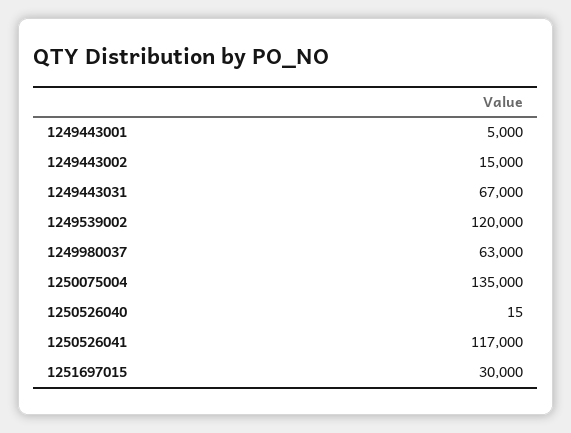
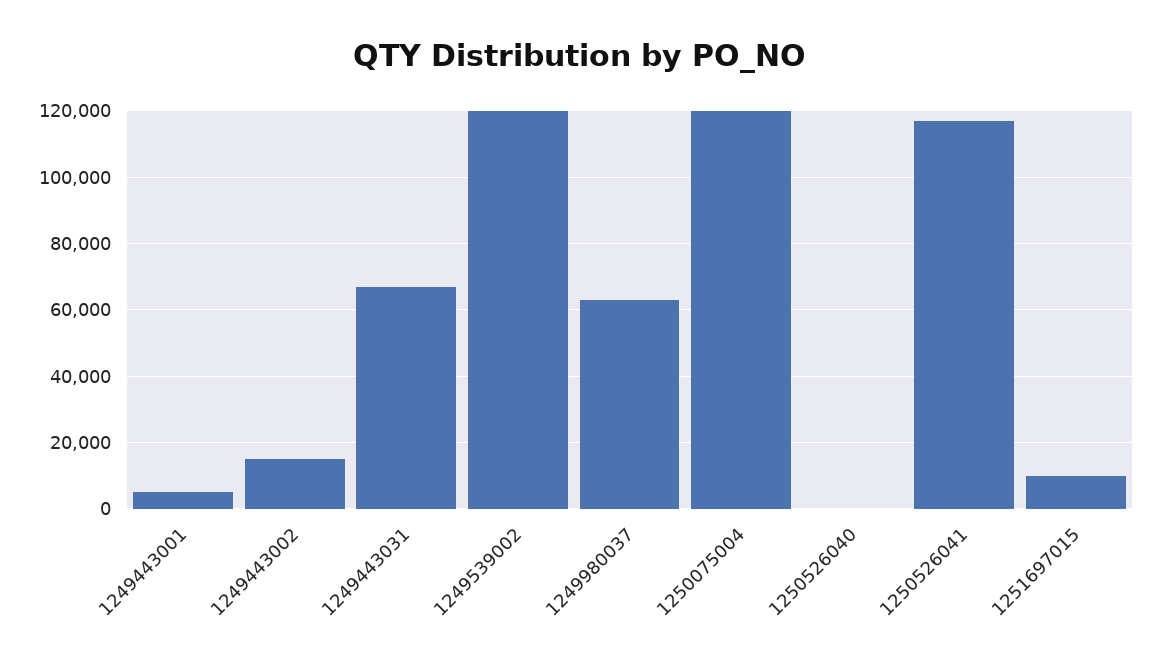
1250075004: 135000 -> 120000
1251697015: 30000 -> 10000

